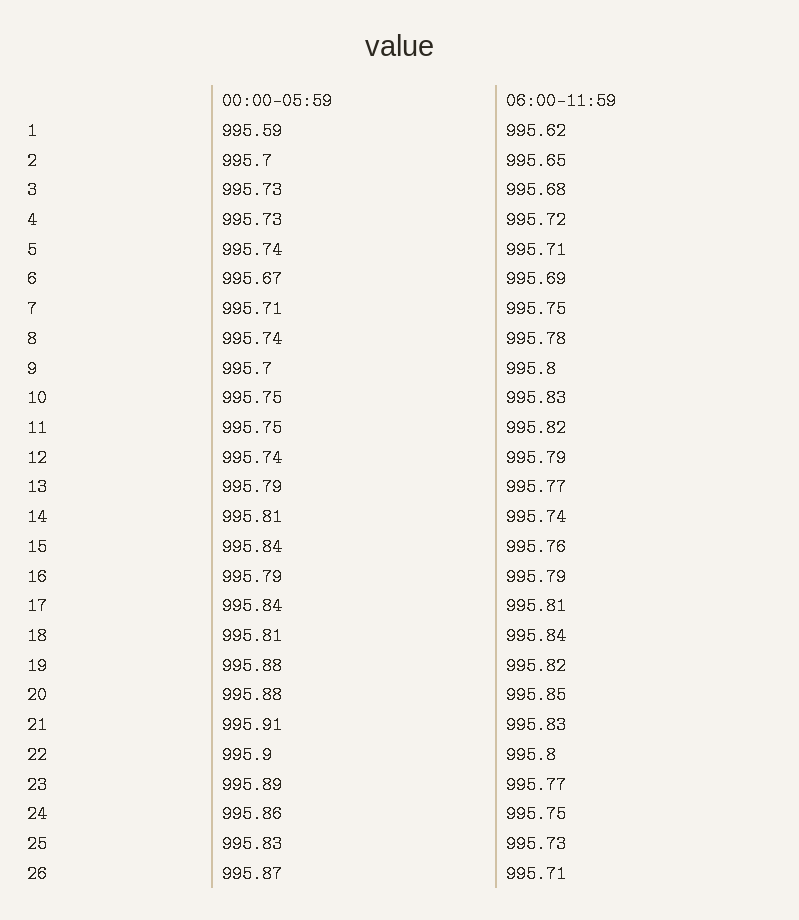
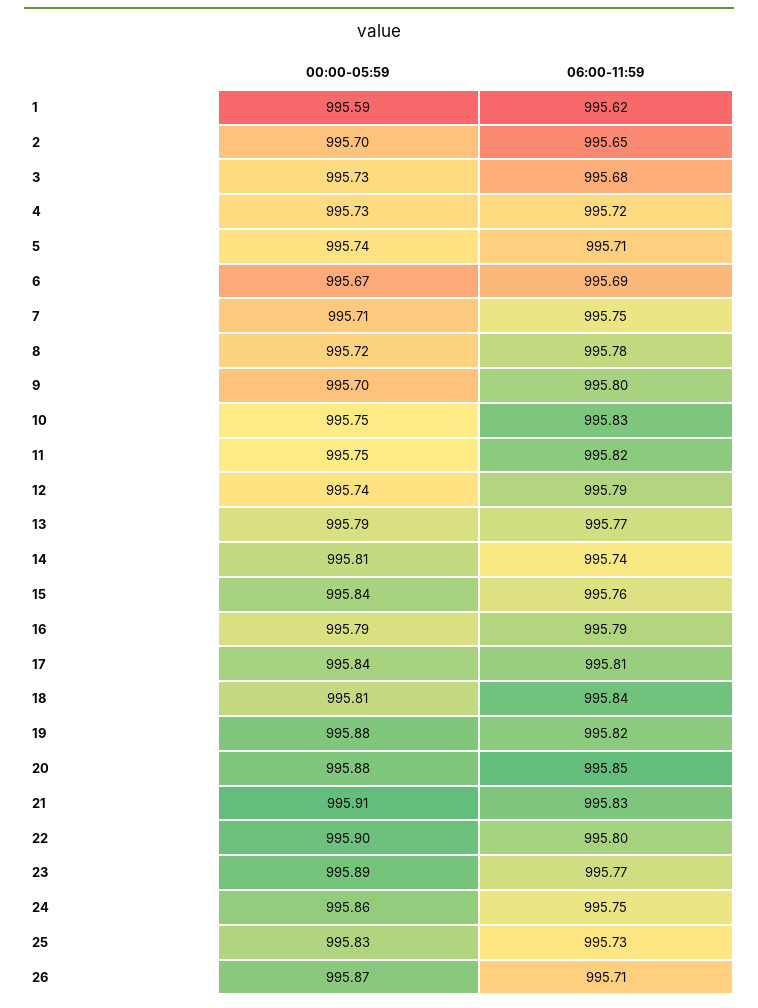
00:00-05:59, 8: 995.74 -> 995.72

